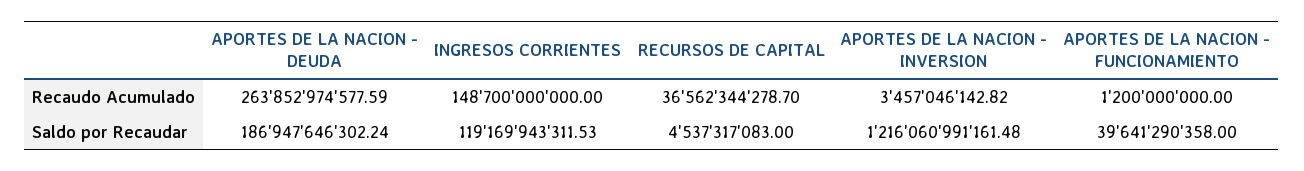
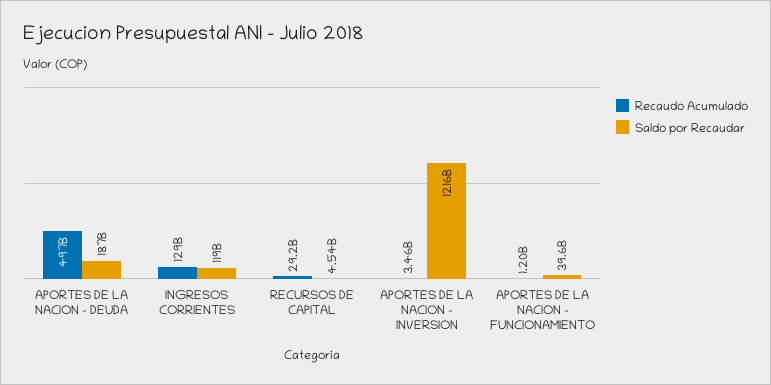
Recaudo Acumulado, APORTES DE LA NACION - DEUDA: 263852974577.59 -> 497000000000
Recaudo Acumulado, INGRESOS CORRIENTES: 148700000000 -> 129000000000
Recaudo Acumulado, RECURSOS DE CAPITAL: 36562344278.7 -> 29200000000

